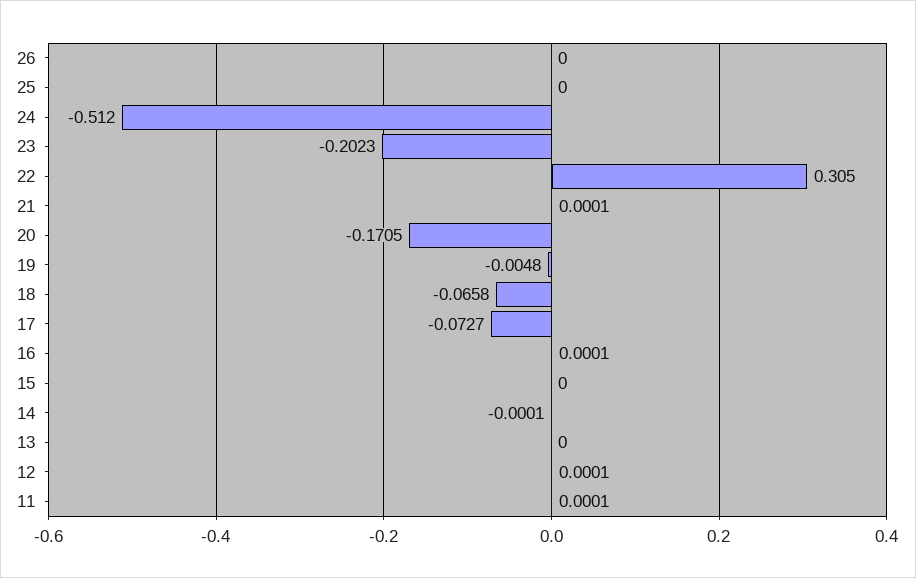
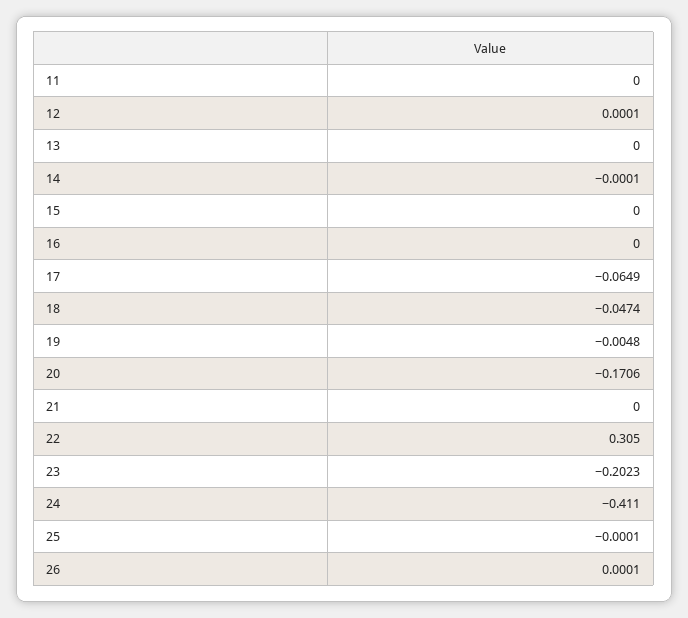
26: 0 -> 0.0001
25: 0 -> -0.0001
24: -0.512 -> -0.411
21: 0.0001 -> 0
20: -0.1705 -> -0.1706
18: -0.0658 -> -0.0474
17: -0.0727 -> -0.0649
16: 0.0001 -> 0
11: 0.0001 -> 0

